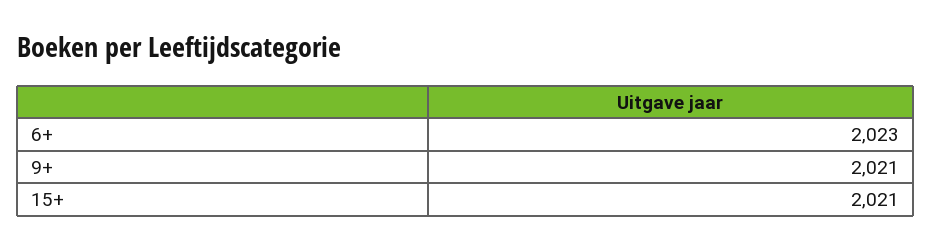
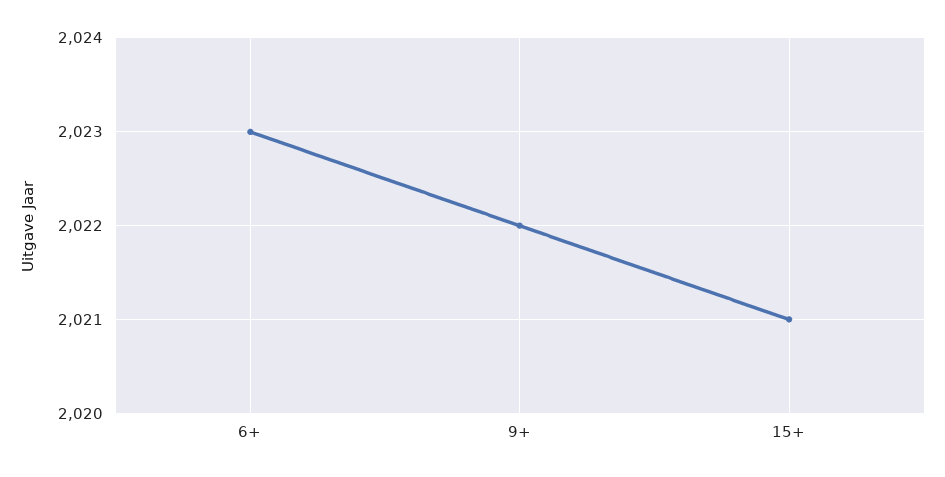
9+: 2021 -> 2022

